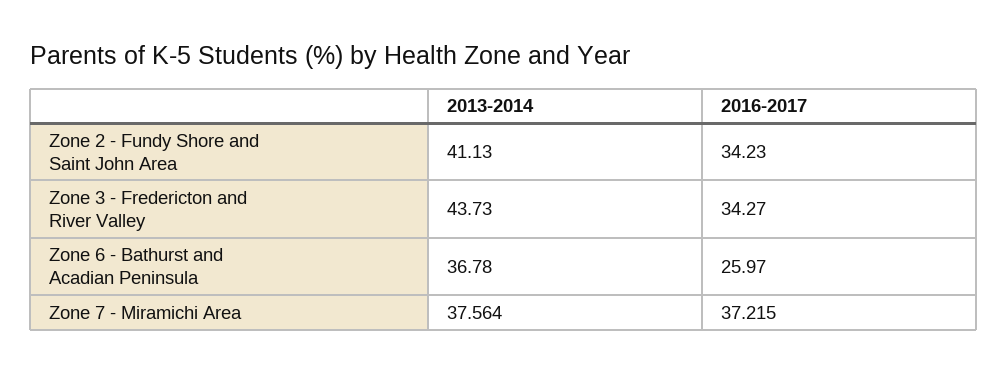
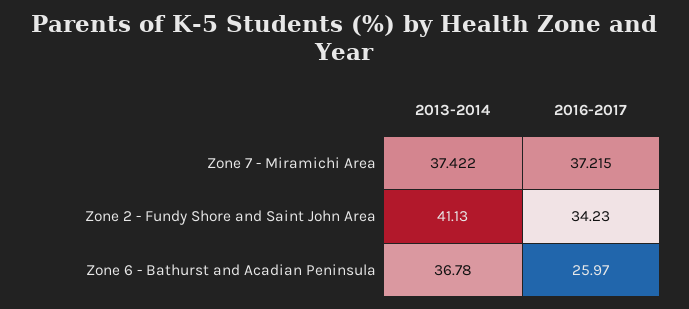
2013-2014, Zone 3 - Fredericton and River Valley: 43.73 -> none
2016-2017, Zone 3 - Fredericton and River Valley: 34.27 -> none
2013-2014, Zone 7 - Miramichi Area: 37.564 -> 37.422

